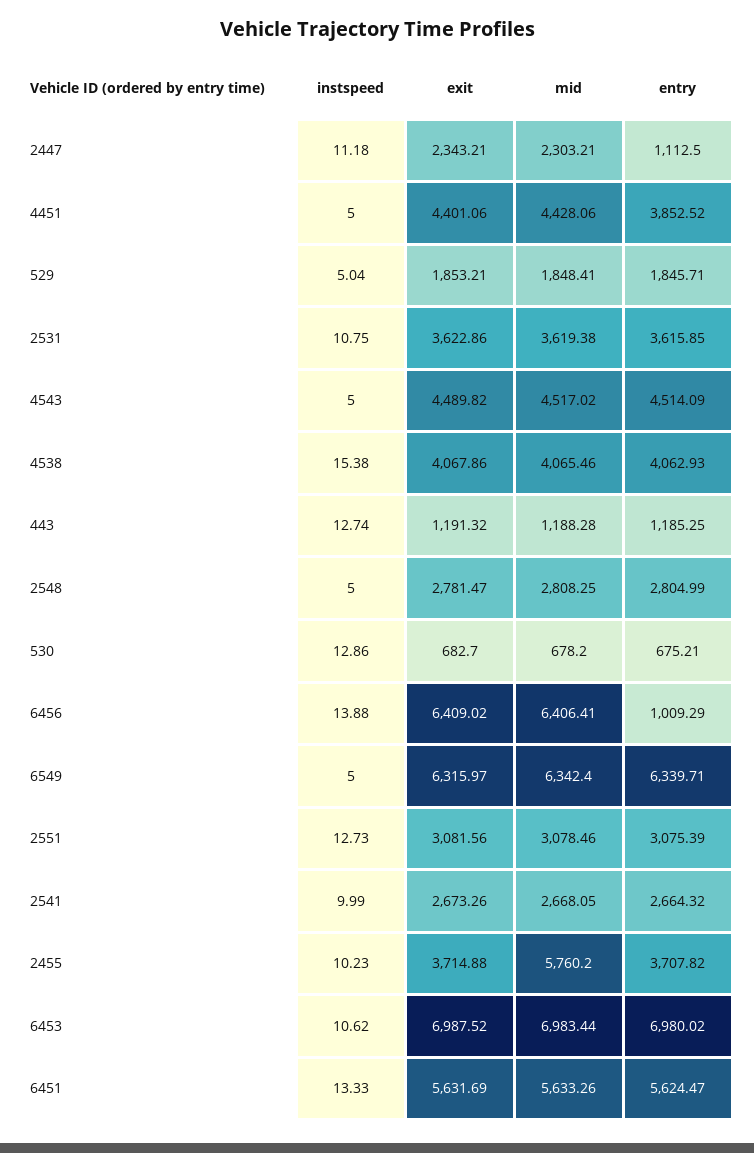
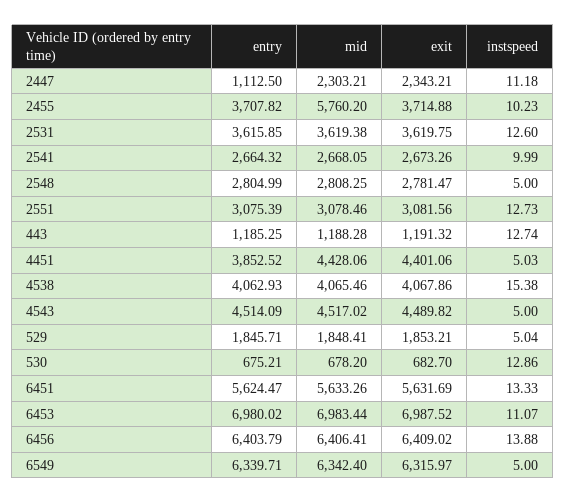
instspeed, 4451: 5 -> 5.03
instspeed, 2531: 10.75 -> 12.6
exit, 2531: 3622.86 -> 3619.75
entry, 6456: 1009.29 -> 6403.79
instspeed, 6453: 10.62 -> 11.07

